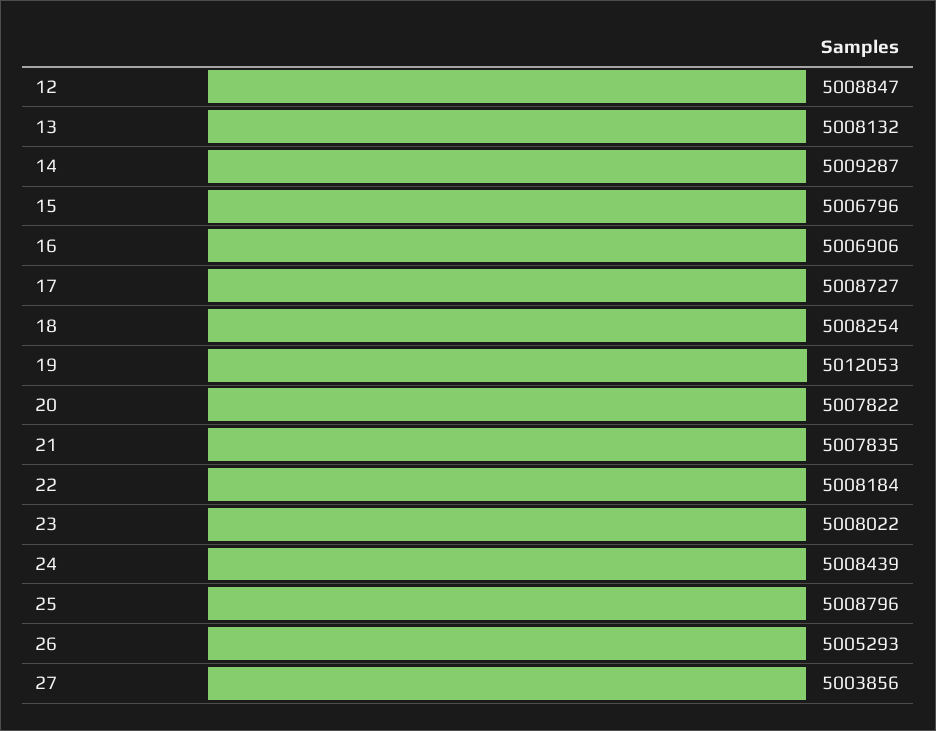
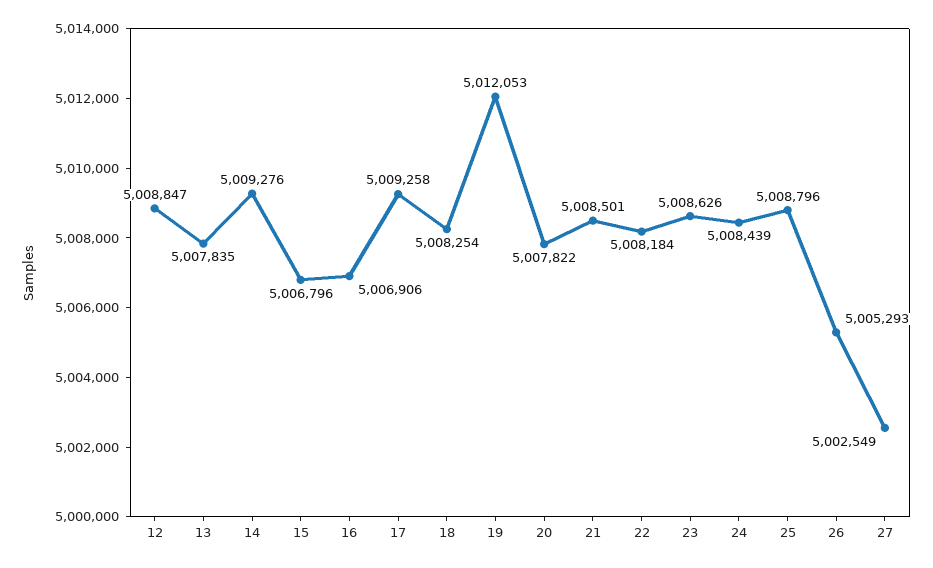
13: 5008132 -> 5007835
14: 5009287 -> 5009276
17: 5008727 -> 5009258
21: 5007835 -> 5008501
23: 5008022 -> 5008626
27: 5003856 -> 5002549

